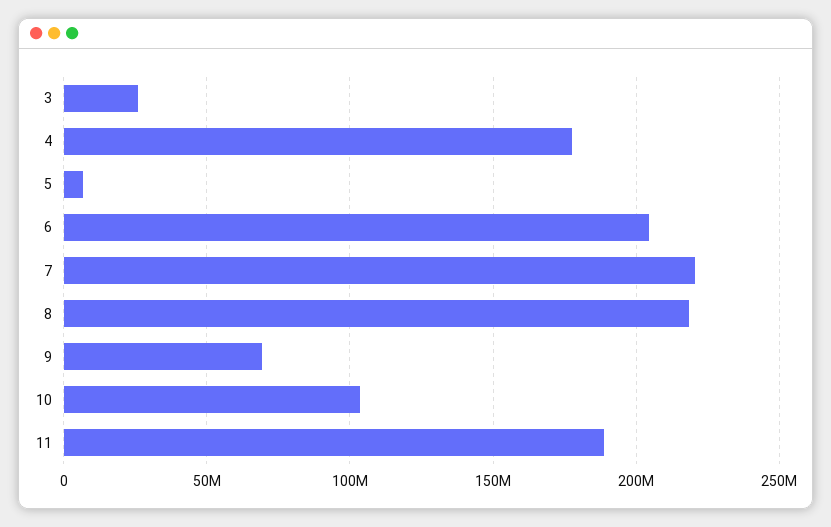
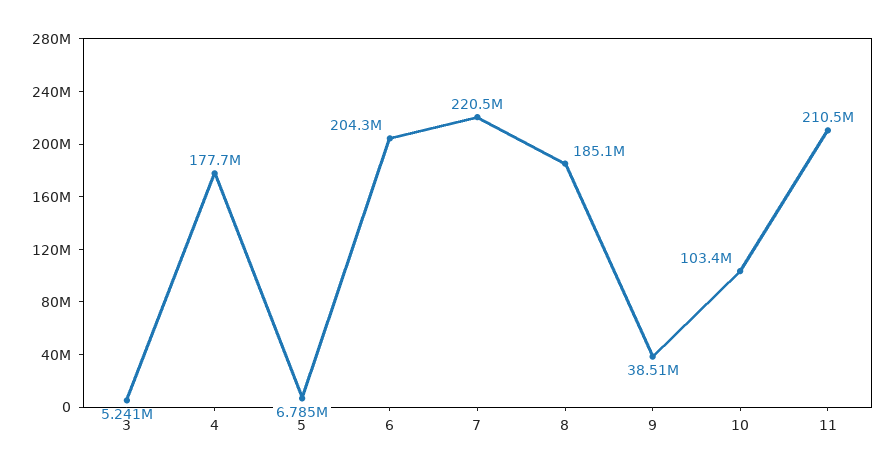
3: 25000000 -> 5241000
8: 220000000 -> 185100000
9: 70000000 -> 38510000
11: 190000000 -> 210500000

